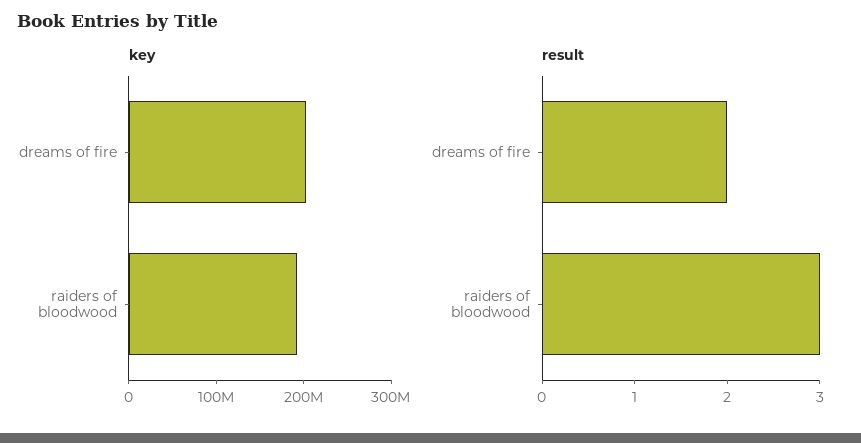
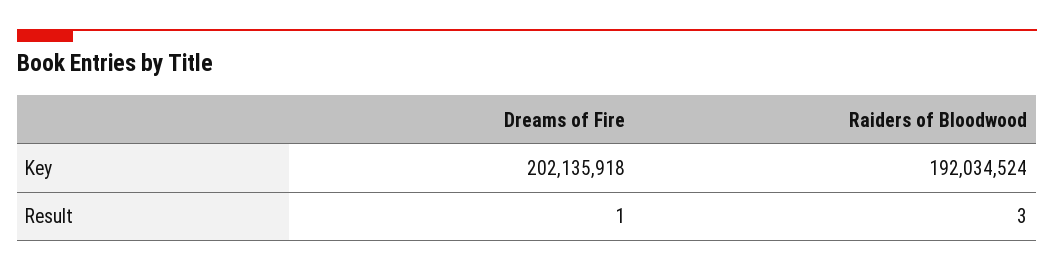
result, dreams of fire: 2 -> 1

